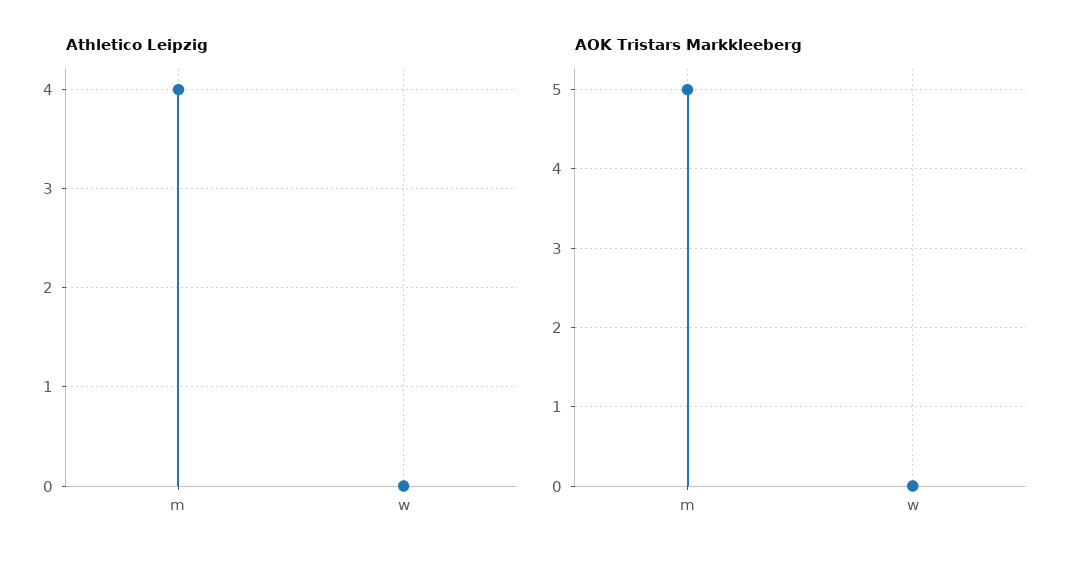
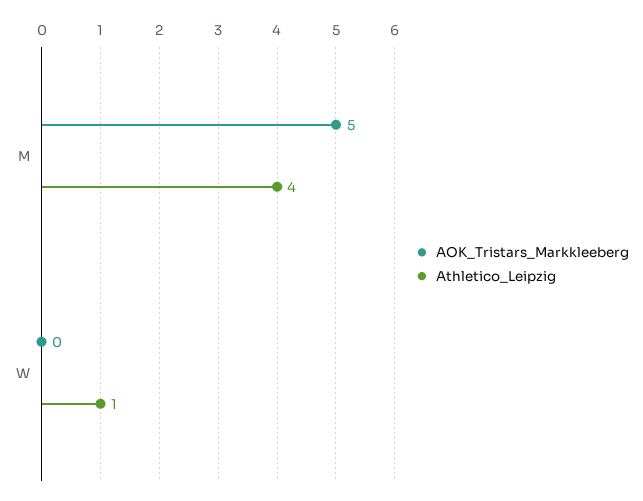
Athletico Leipzig, w: 0 -> 1

